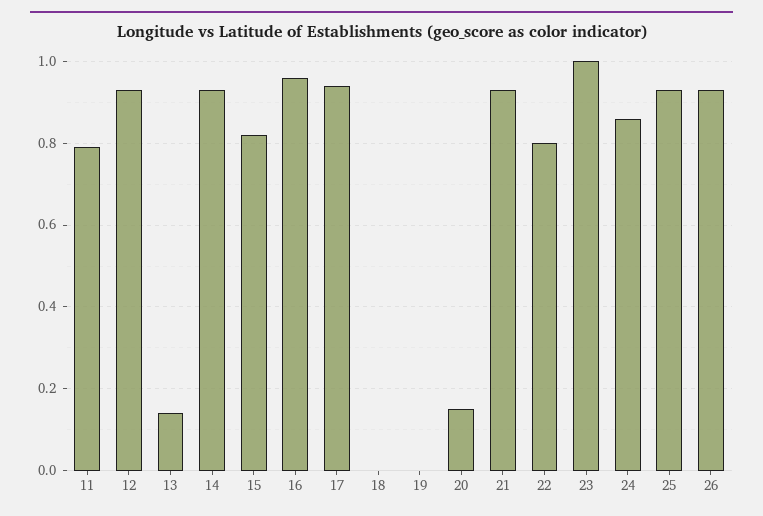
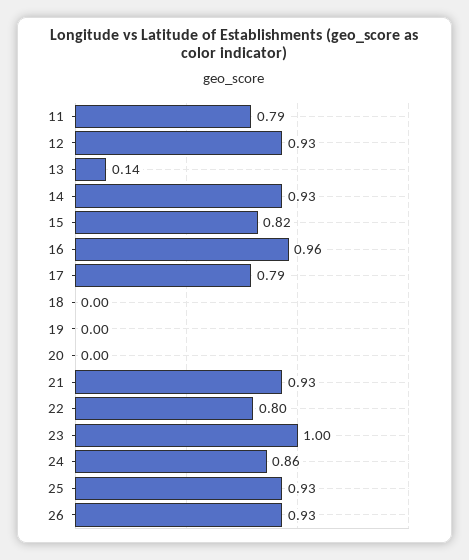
17: 0.95 -> 0.79
20: 0.15 -> 0

